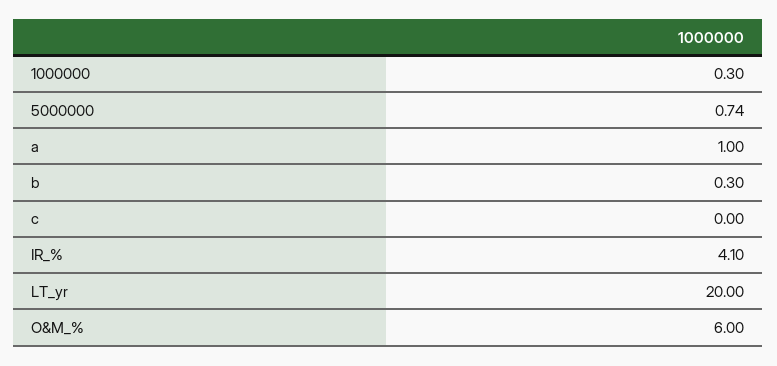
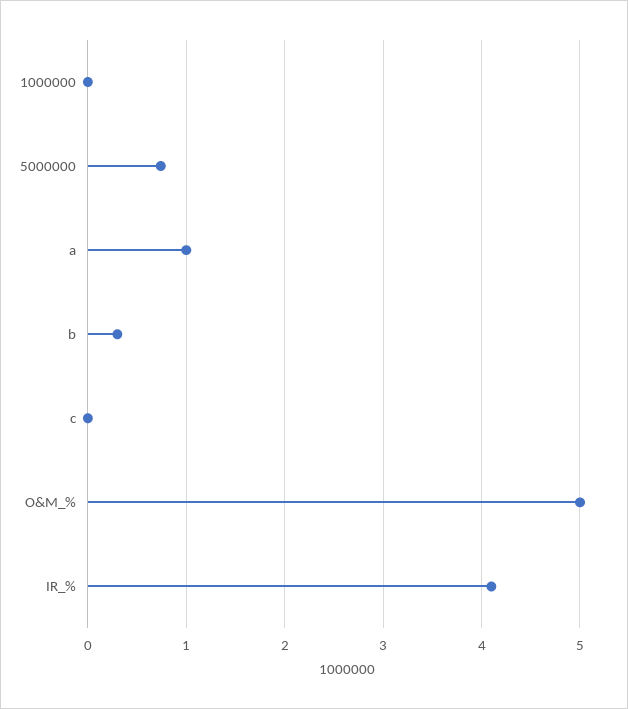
1000000: 0.3 -> 0
LT_yr: 20 -> none
O&M_%: 6 -> 5

